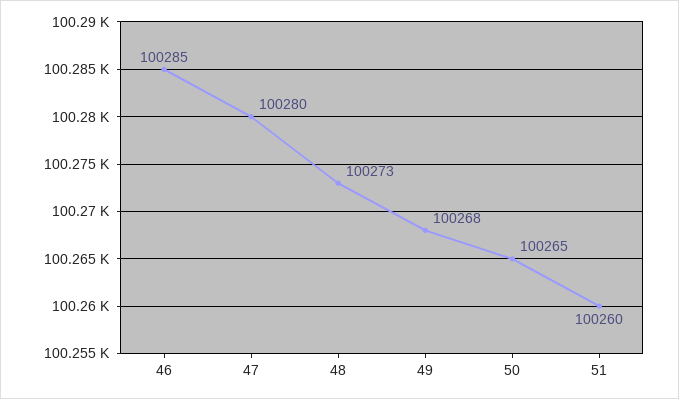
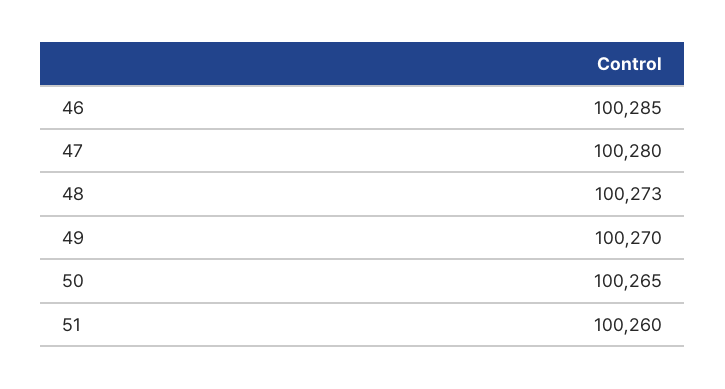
49: 100268 -> 100270

